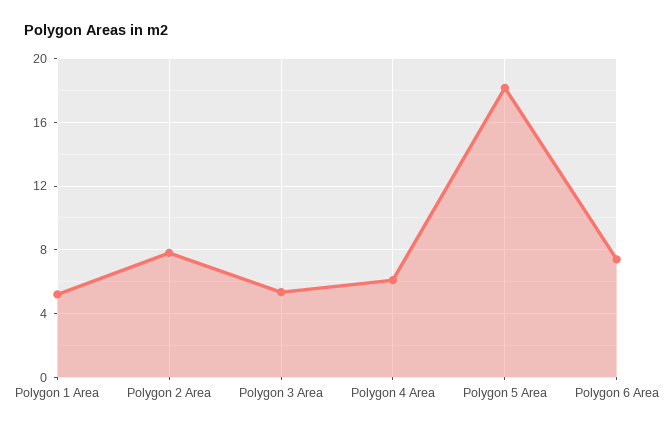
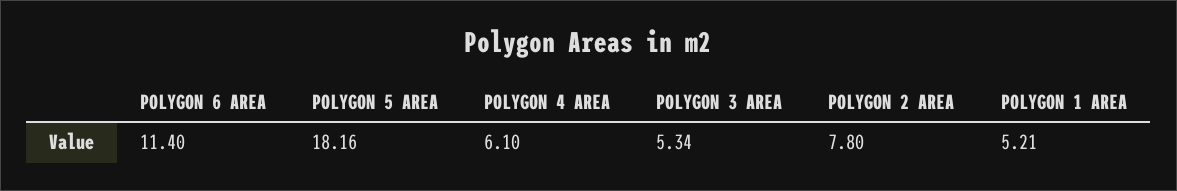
Polygon 6 Area: 7.5 -> 11.4

